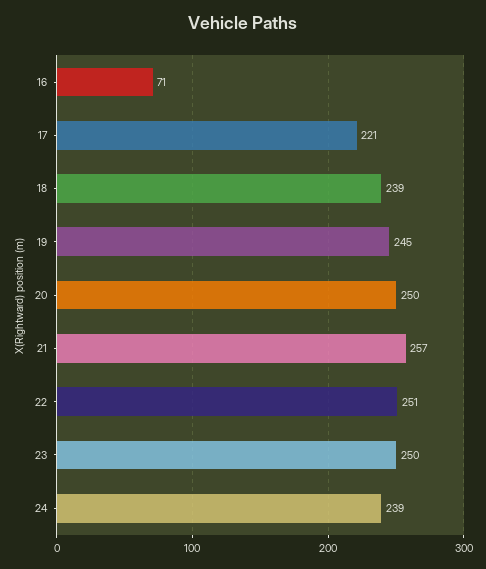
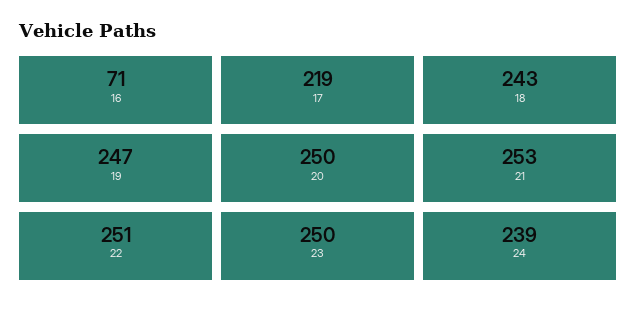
17: 221 -> 219
18: 239 -> 243
19: 245 -> 247
21: 257 -> 253

